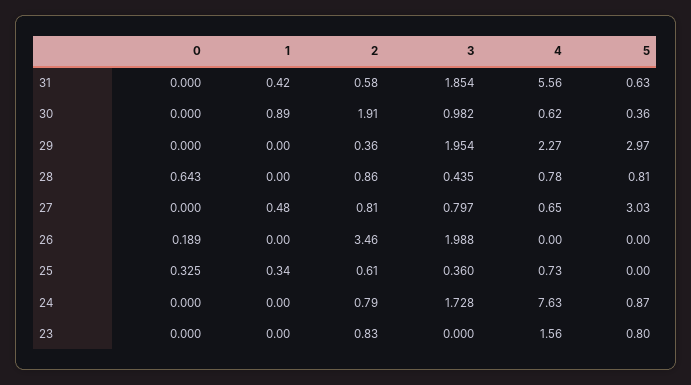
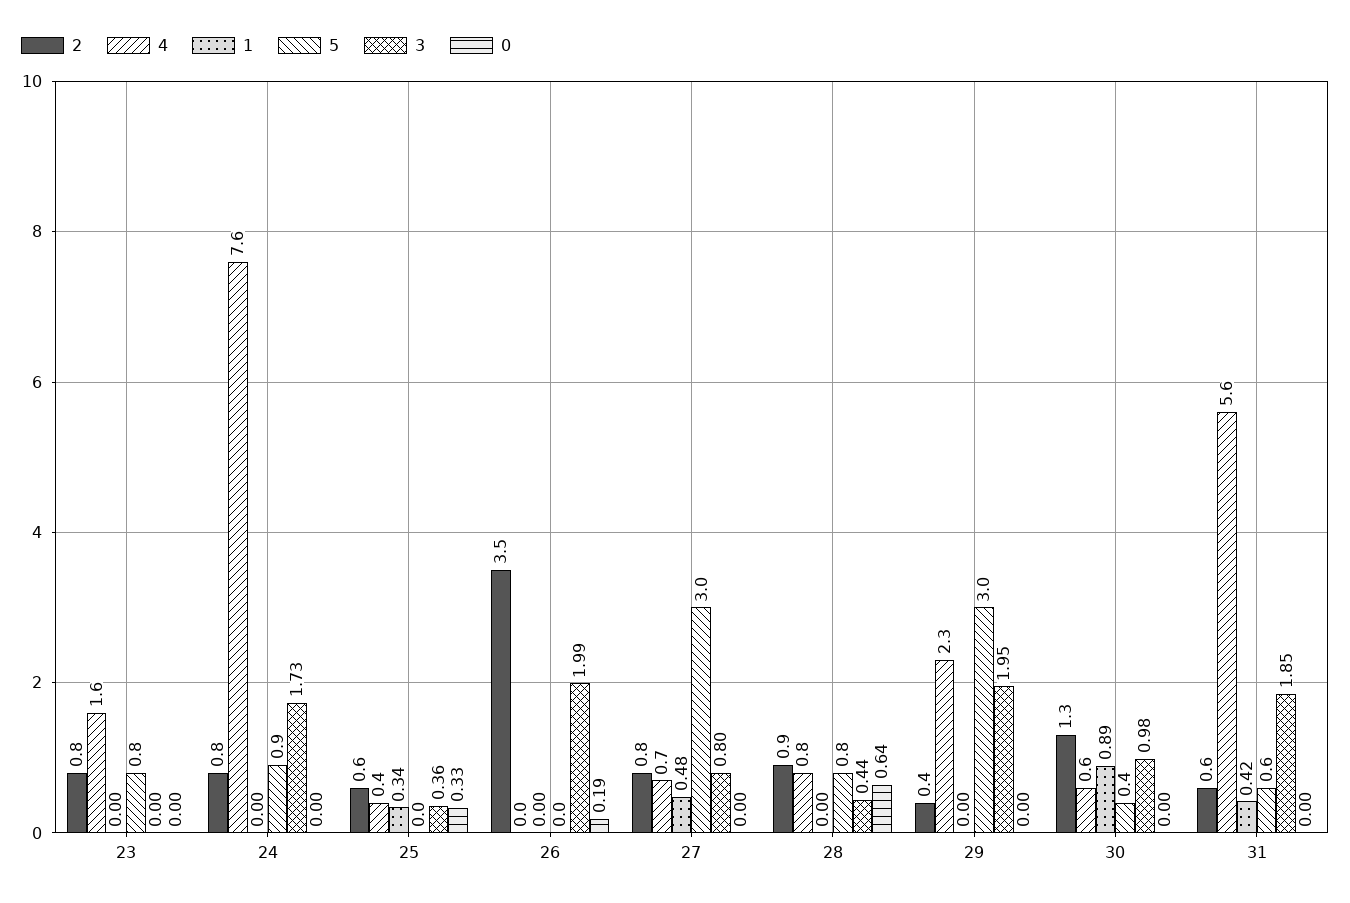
2, 30: 1.91 -> 1.3
4, 25: 0.73 -> 0.4

